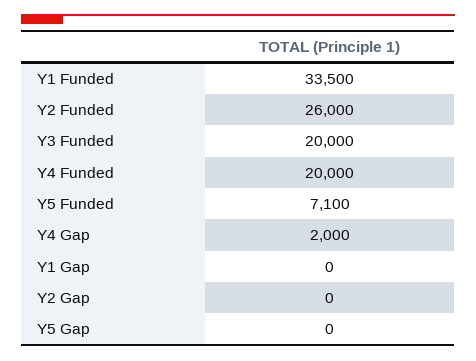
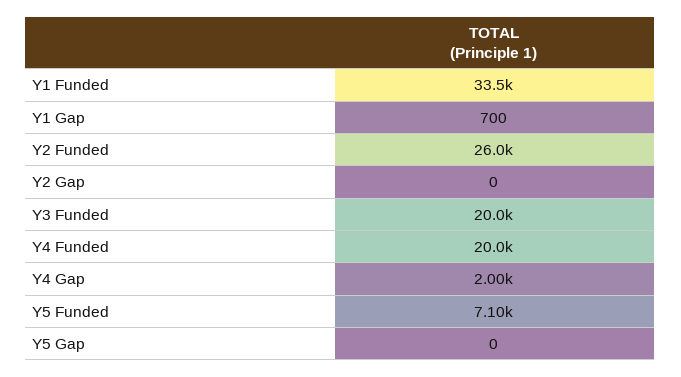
Y1 Gap: 0 -> 700

